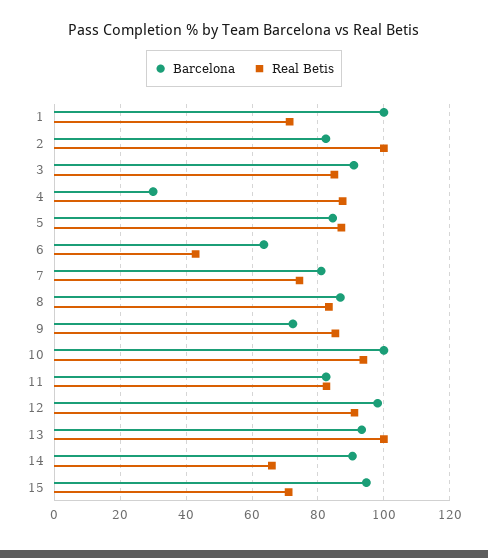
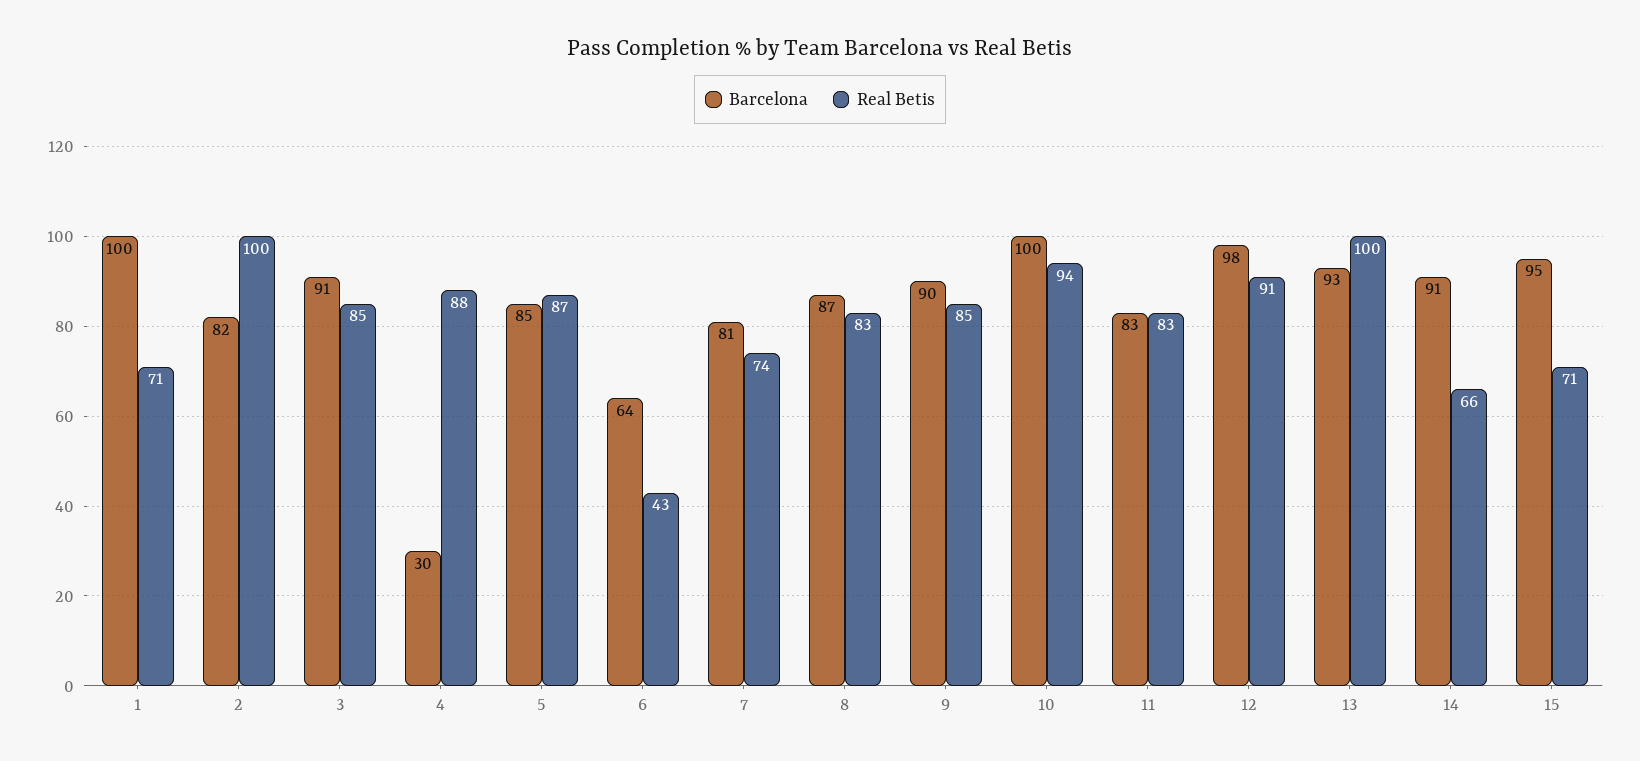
Barcelona, 9: 72 -> 90

